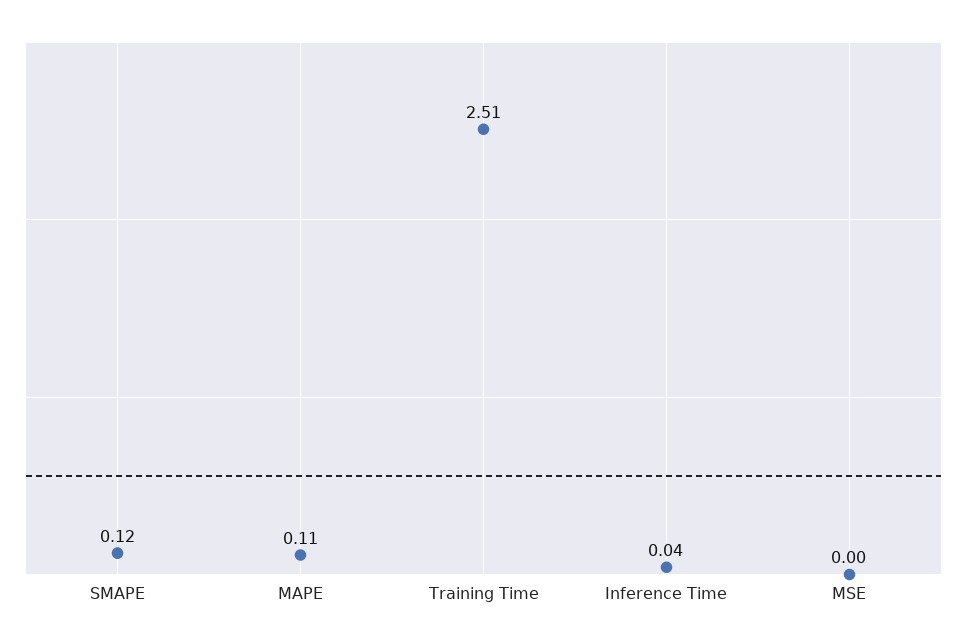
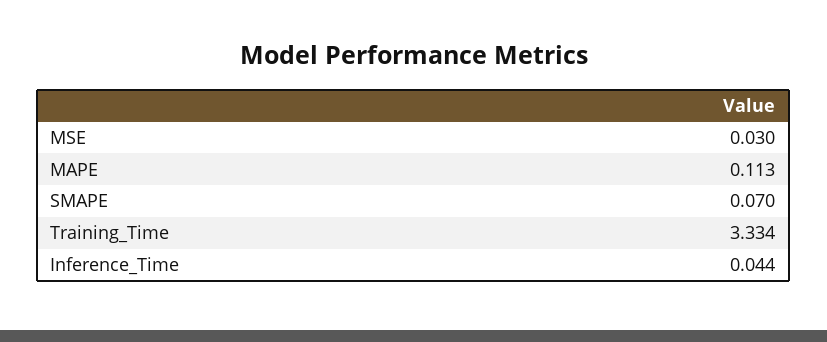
SMAPE: 0.12 -> 0.07
Training Time: 2.51 -> 3.334
MSE: 0 -> 0.03

